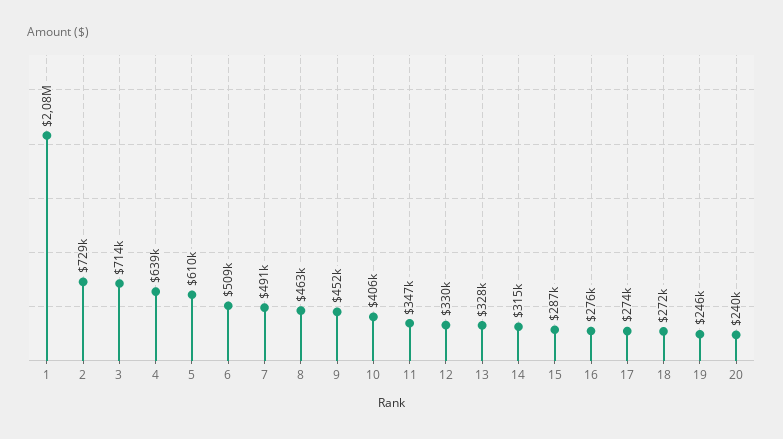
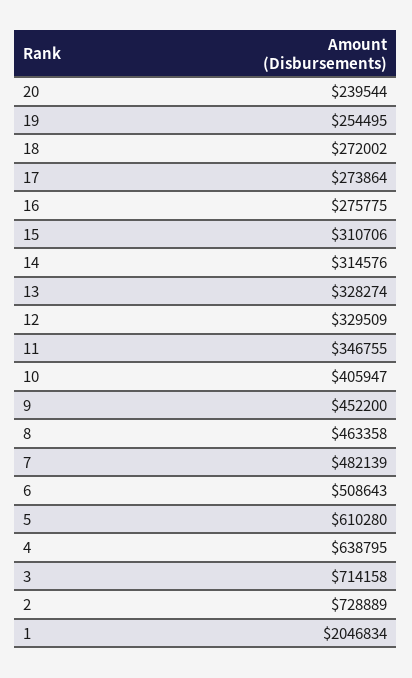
1: 2080000 -> 2046834
7: 491000 -> 482139
15: 287000 -> 310706
19: 246000 -> 254495

